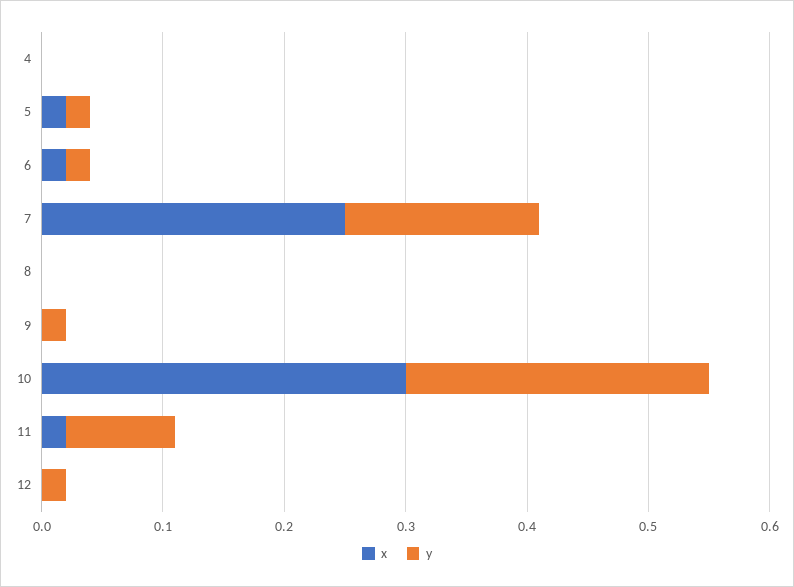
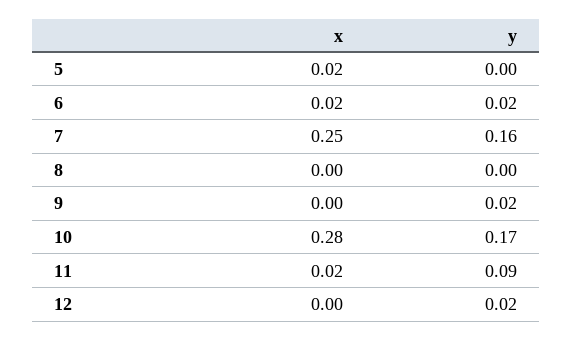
x, 4: 0 -> none
y, 4: 0 -> none
y, 5: 0.02 -> 0
x, 10: 0.3 -> 0.28
y, 10: 0.25 -> 0.17

